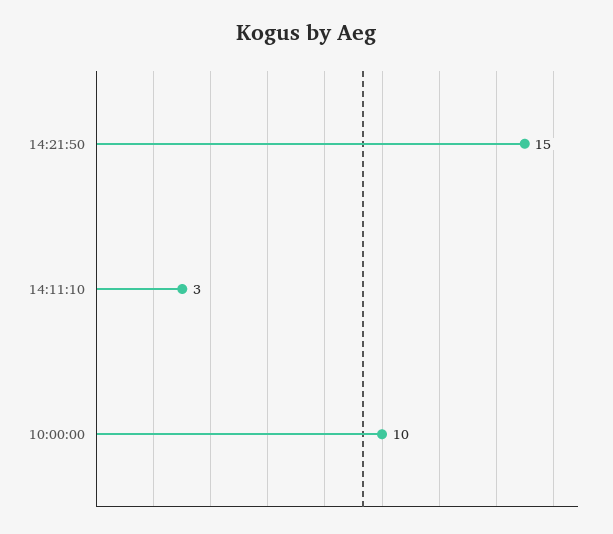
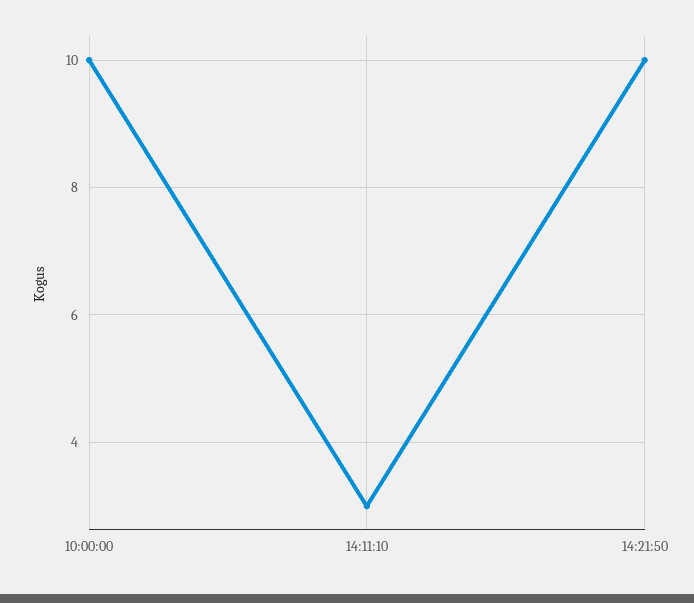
14:21:50: 15 -> 10

